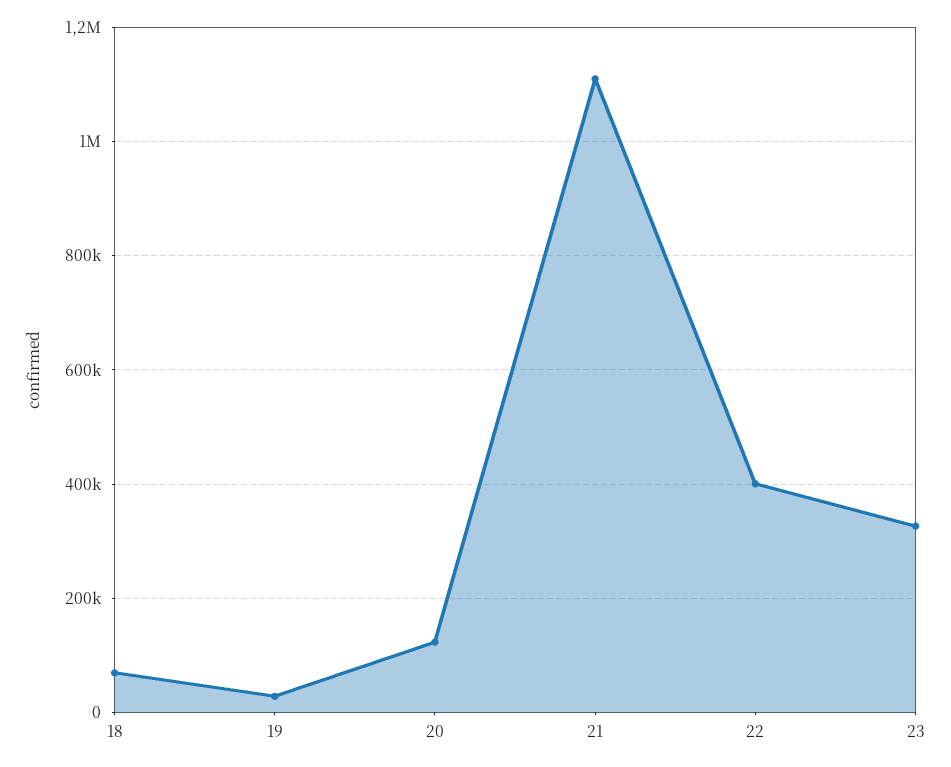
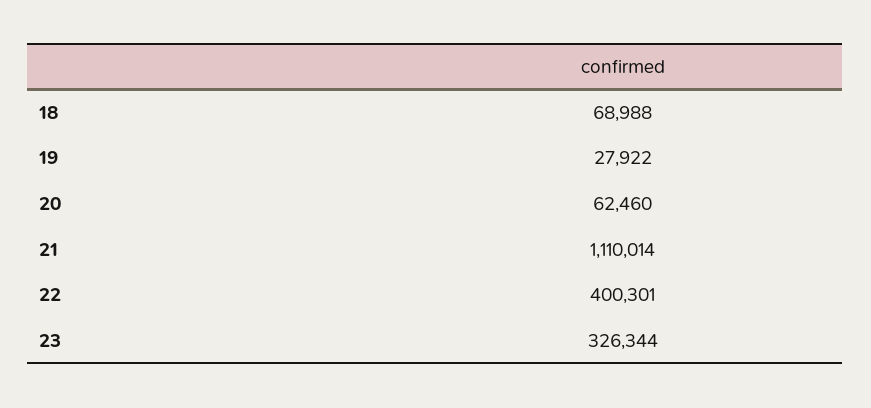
20: 120000 -> 62460

